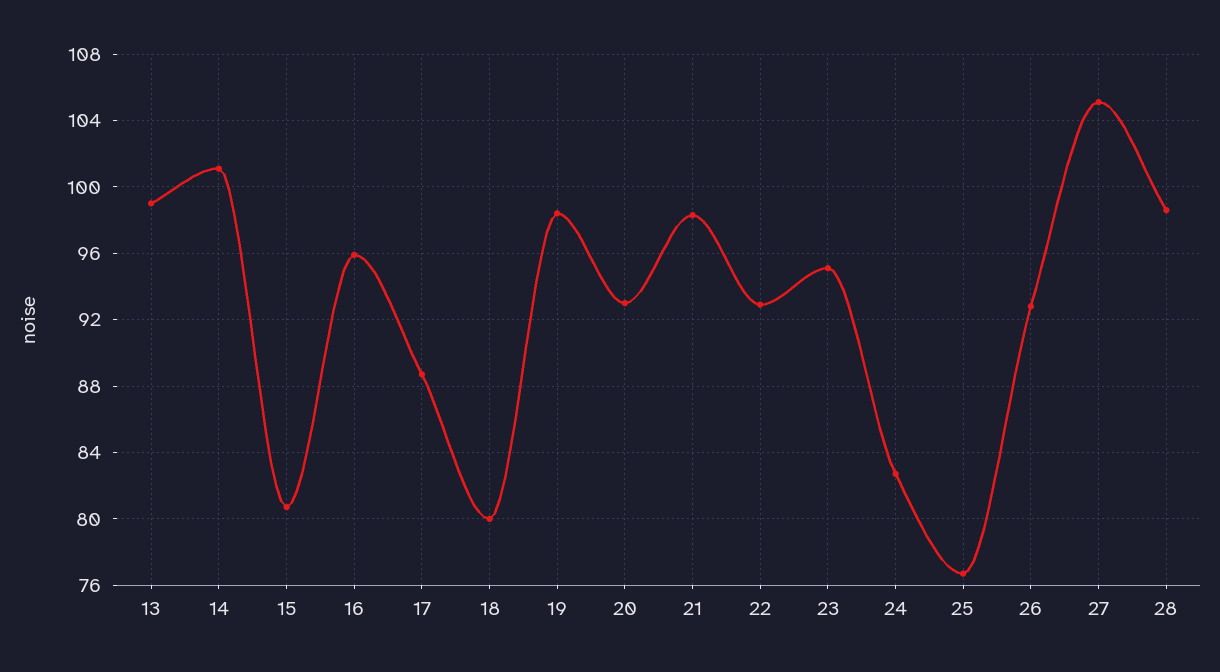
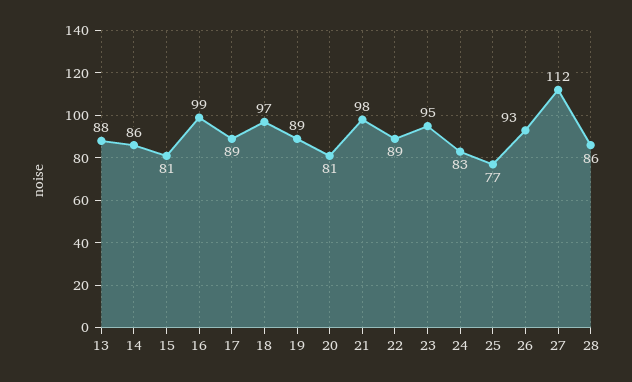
13: 99 -> 88
14: 101 -> 86
16: 96 -> 99
18: 80 -> 97
19: 98.5 -> 89
20: 93 -> 81
22: 93 -> 89
27: 105 -> 112
28: 98.5 -> 86

